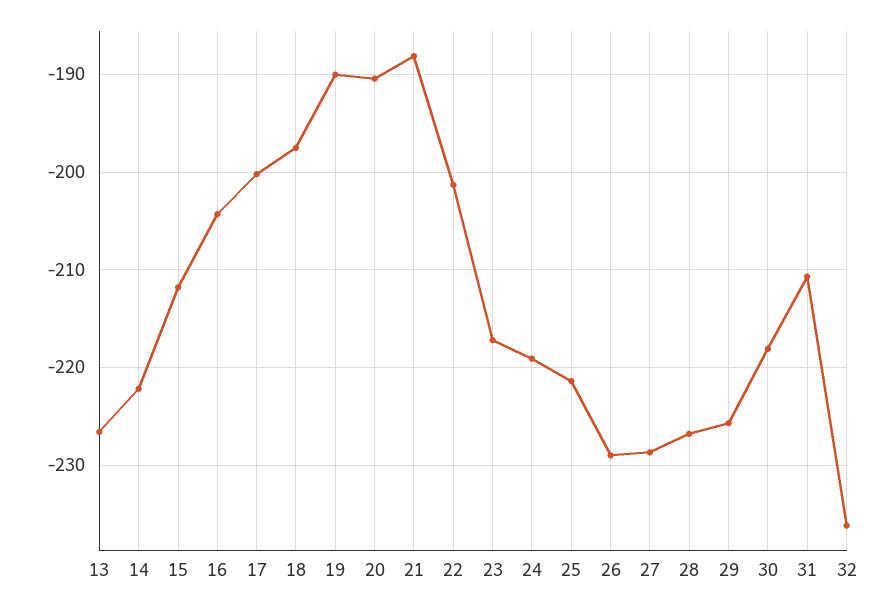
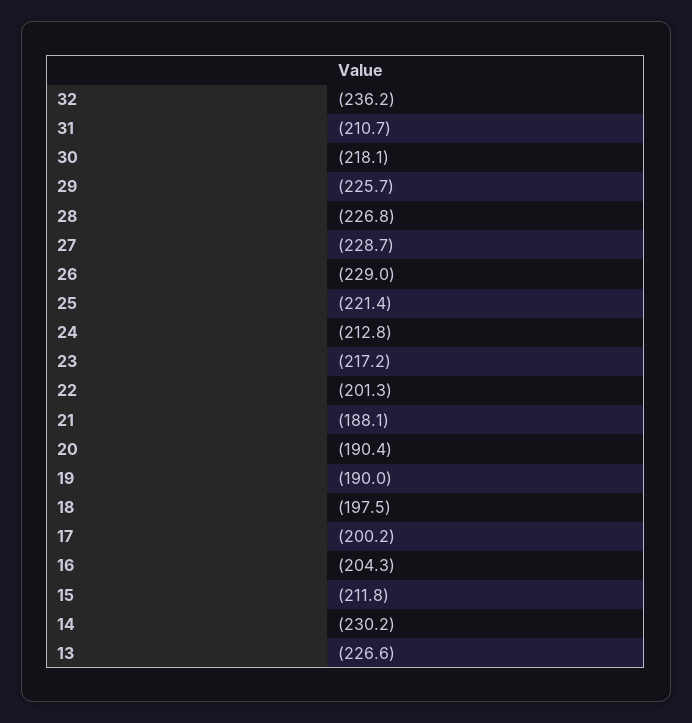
14: -222 -> -230.2
24: -219 -> -212.8

